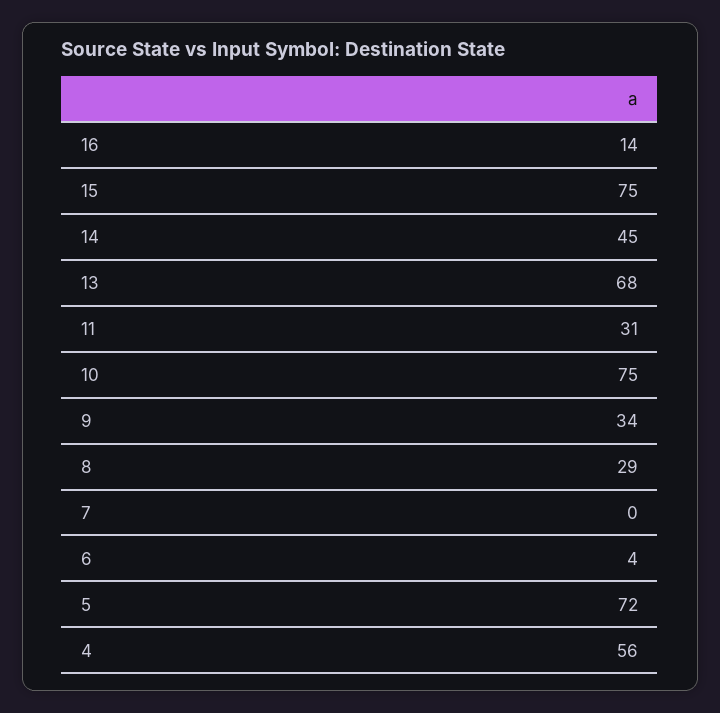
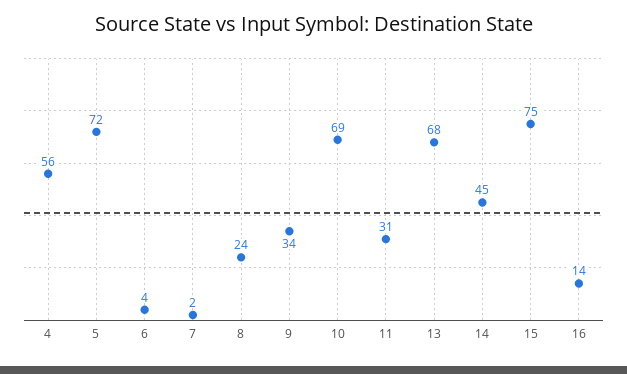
10: 75 -> 69
8: 29 -> 24
7: 0 -> 2

